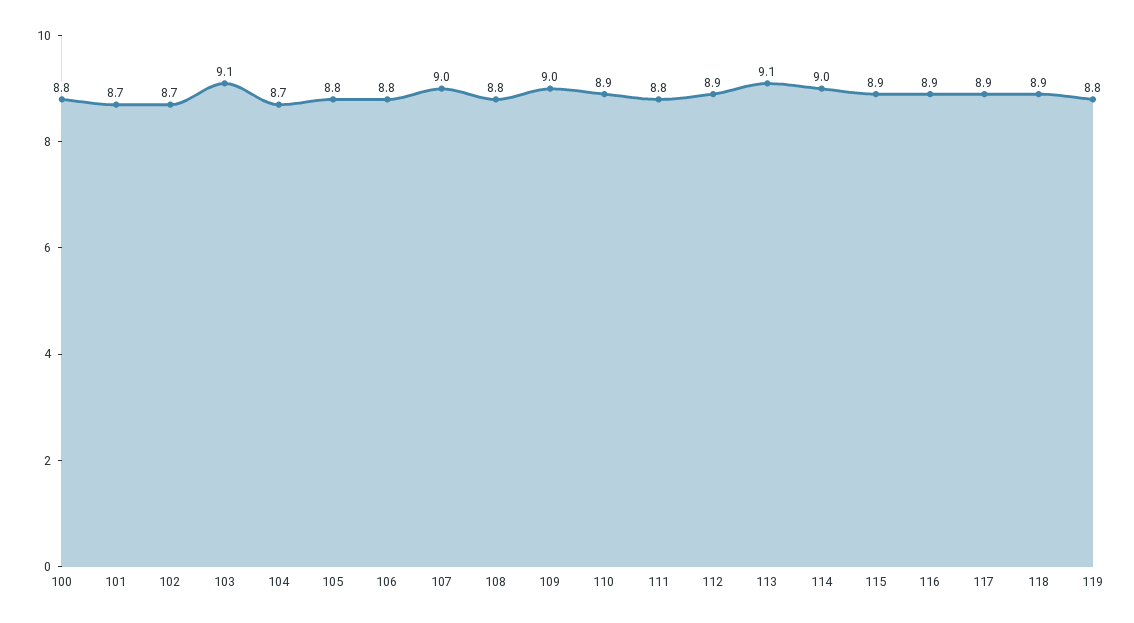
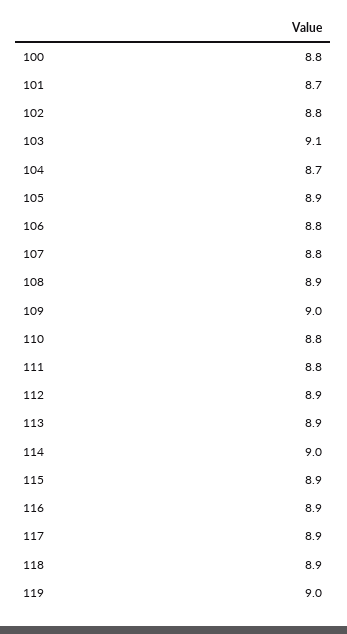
102: 8.7 -> 8.8
105: 8.8 -> 8.9
107: 9 -> 8.8
108: 8.8 -> 8.9
110: 8.9 -> 8.8
113: 9.1 -> 8.9
119: 8.8 -> 9

